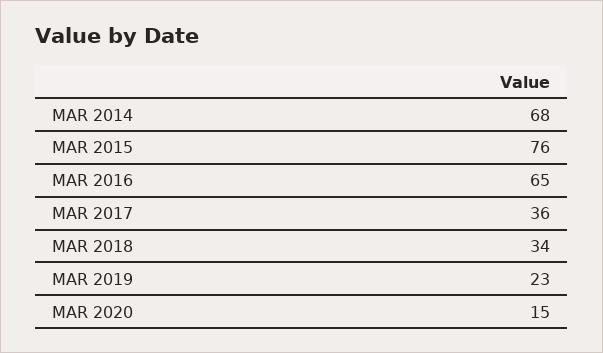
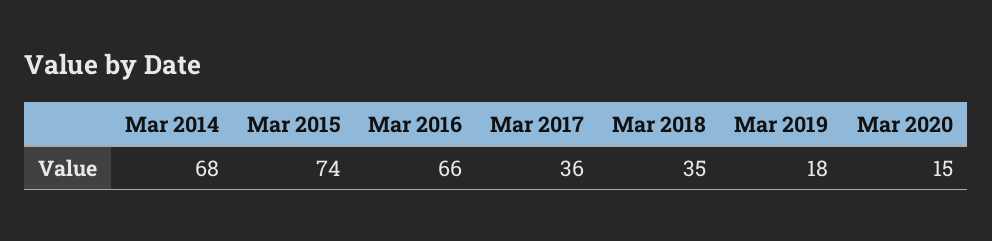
MAR 2015: 76 -> 74
MAR 2016: 65 -> 66
MAR 2018: 34 -> 35
MAR 2019: 23 -> 18

